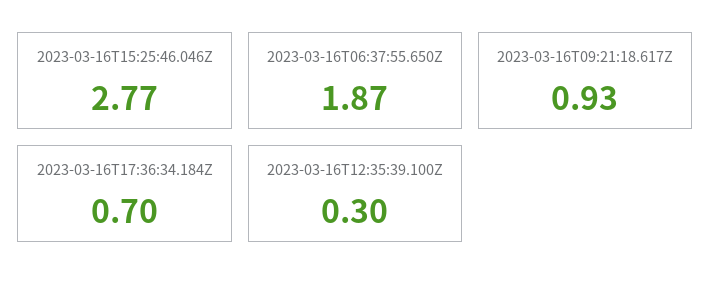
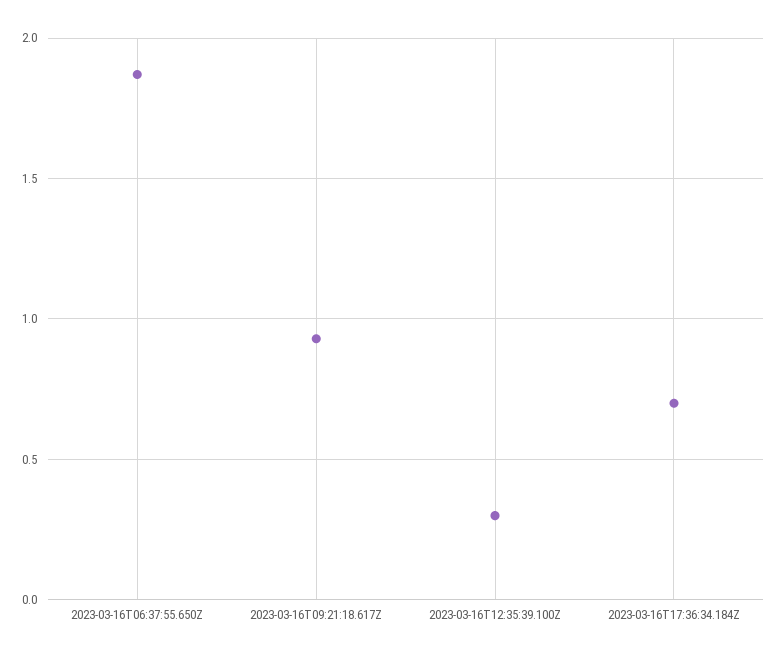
2023-03-16T15:25:46.046Z: 2.77 -> none

